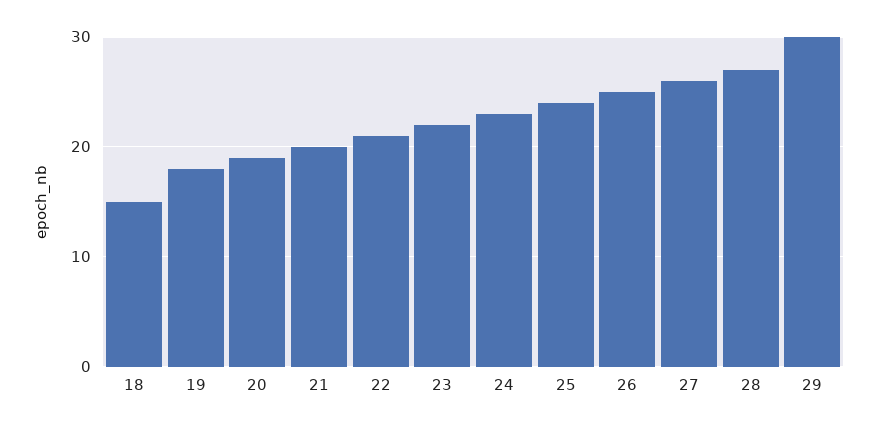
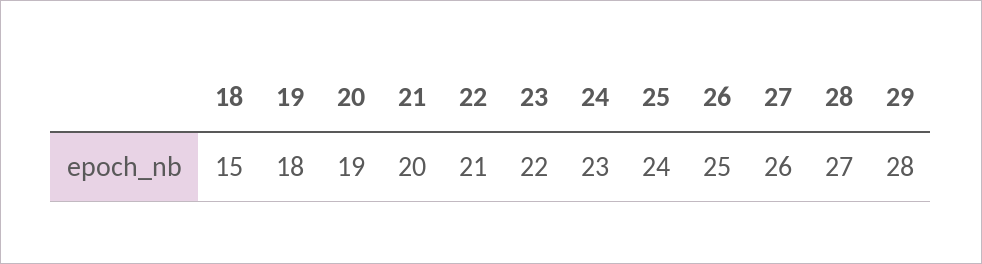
29: 30 -> 28

